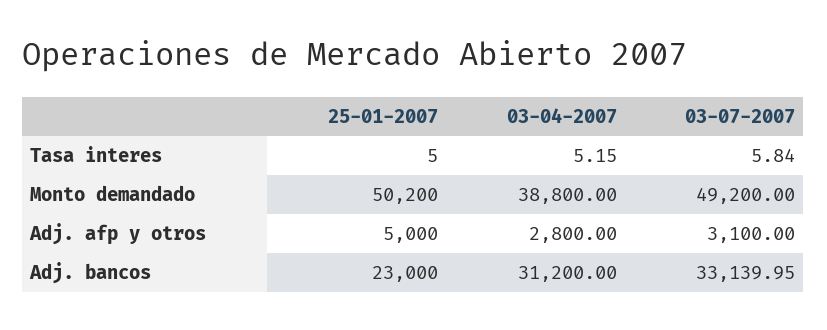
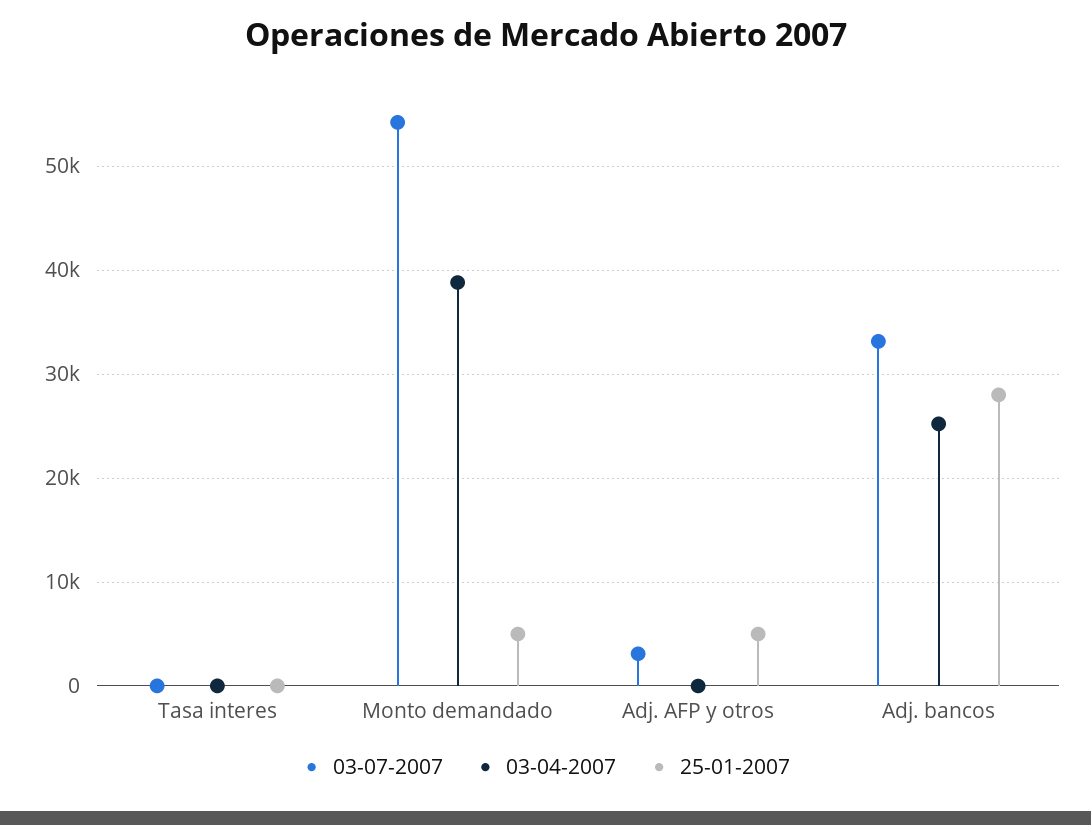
25-01-2007, Monto demandado: 50200 -> 5000
03-07-2007, Monto demandado: 49200 -> 54000
03-04-2007, Adj. afp y otros: 2800 -> 0
25-01-2007, Adj. bancos: 23000 -> 28000
03-04-2007, Adj. bancos: 31200 -> 25000

